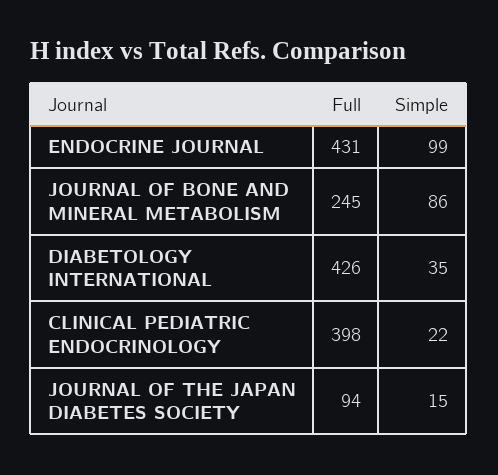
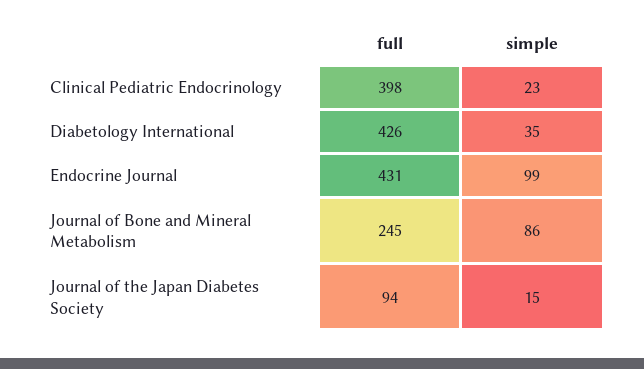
Simple, CLINICAL PEDIATRIC ENDOCRINOLOGY: 22 -> 23

